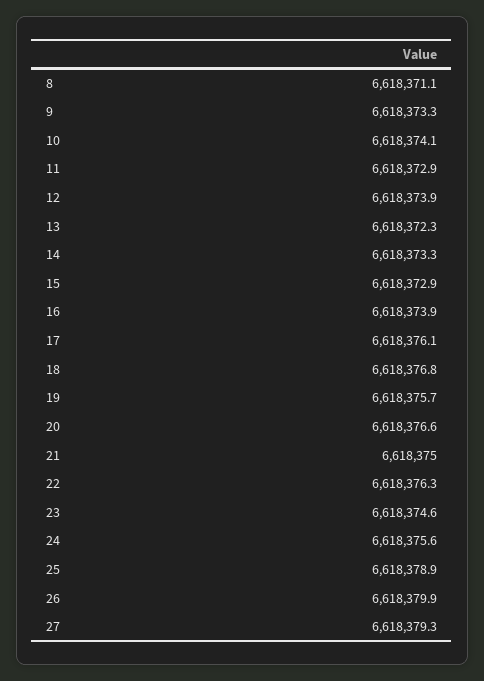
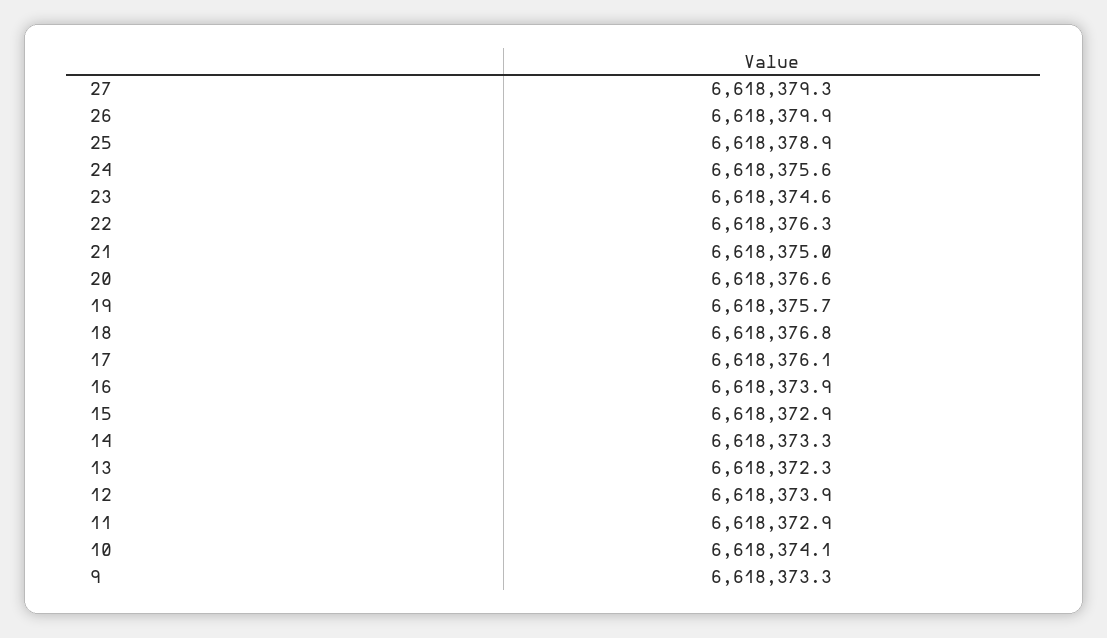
8: 6618371.1 -> none

